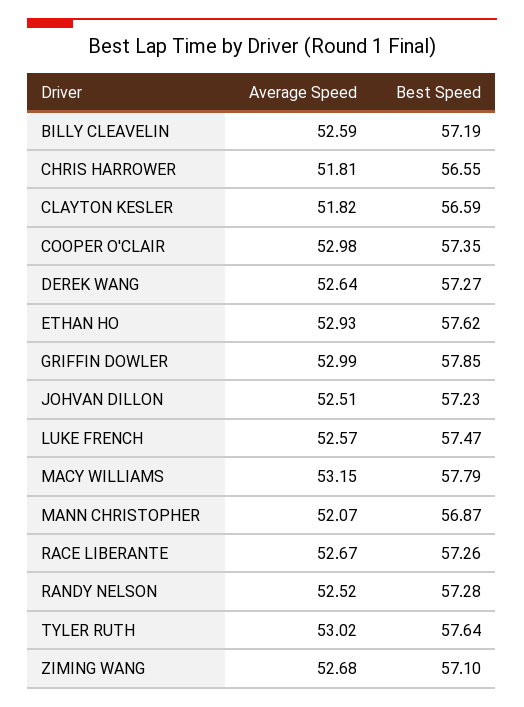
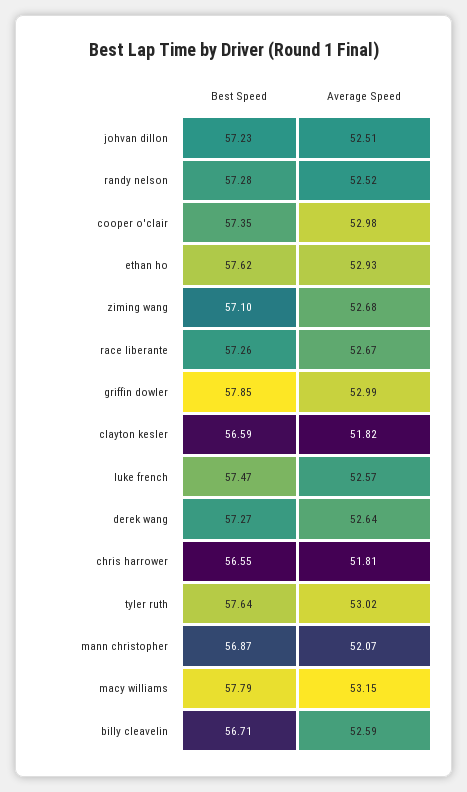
Best Speed, BILLY CLEAVELIN: 57.19 -> 56.71

